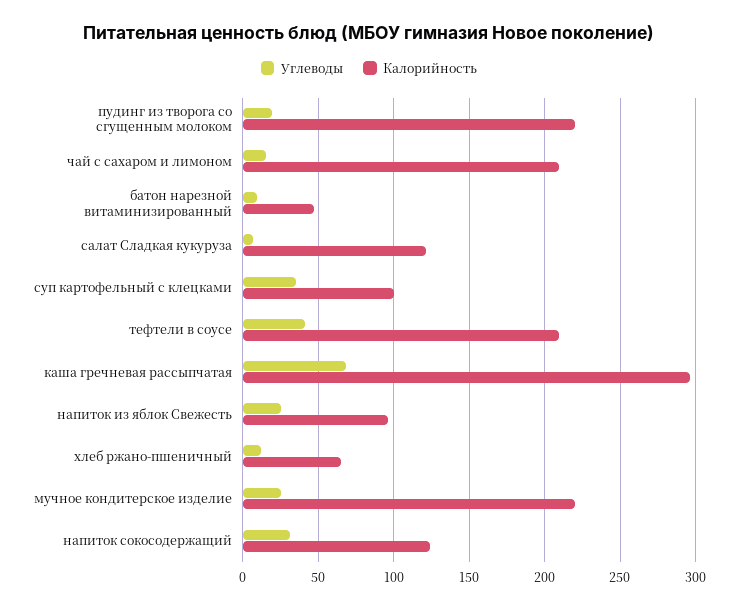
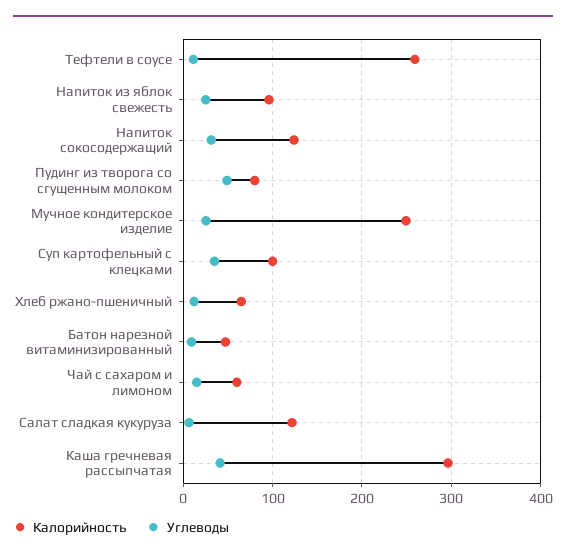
Углеводы, пудинг из творога со сгущенным молоком: 20 -> 50
Калорийность, пудинг из творога со сгущенным молоком: 220 -> 80
Калорийность, чай с сахаром и лимоном: 210 -> 60
Углеводы, тефтели в соусе: 40 -> 10
Калорийность, тефтели в соусе: 210 -> 260
Углеводы, каша гречневая рассыпчатая: 70 -> 40
Калорийность, мучное кондитерское изделие: 220 -> 250

